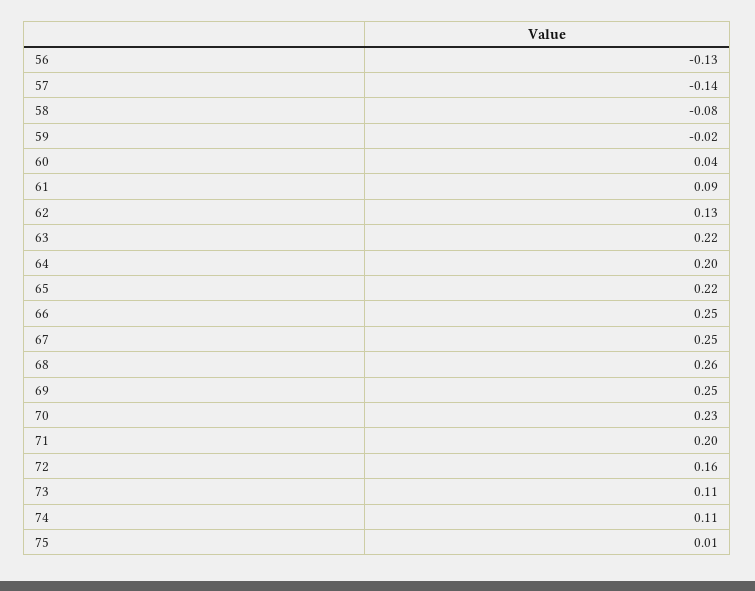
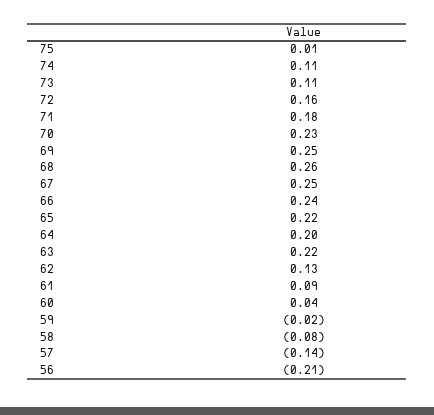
56: -0.13 -> -0.21
66: 0.25 -> 0.24
71: 0.2 -> 0.18

